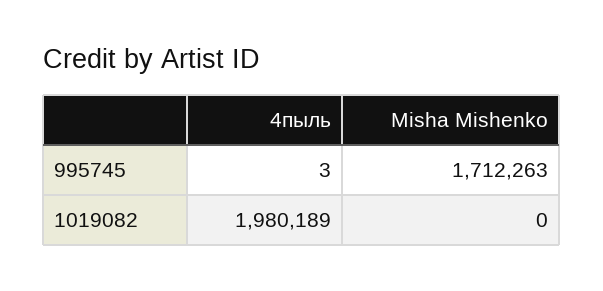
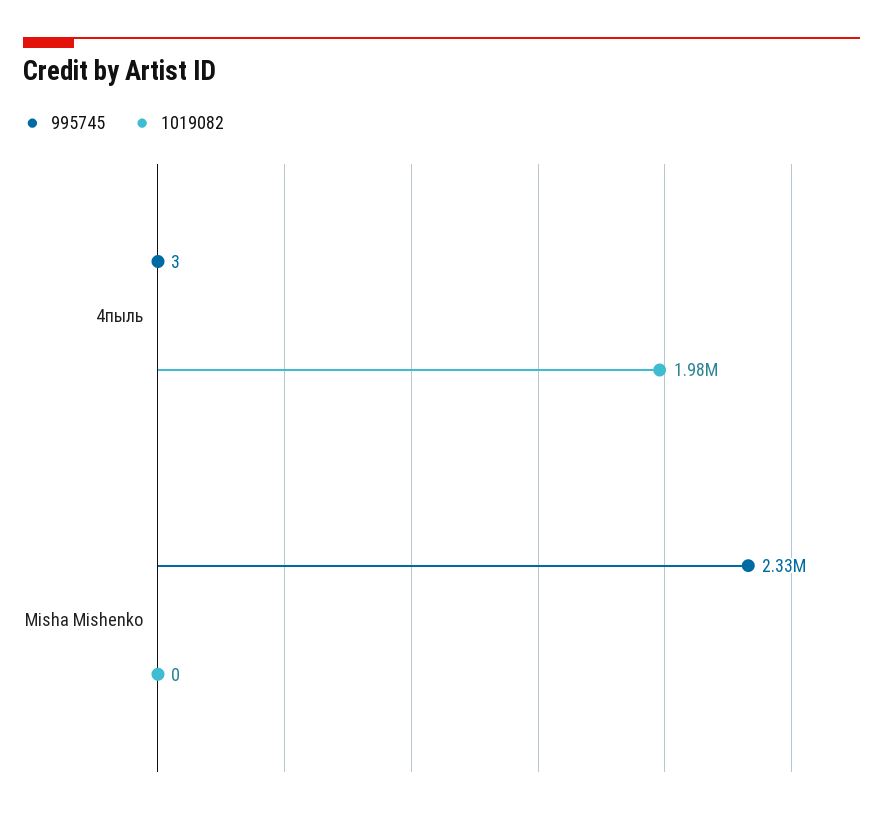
995745, Misha Mishenko: 1712263 -> 2330000

